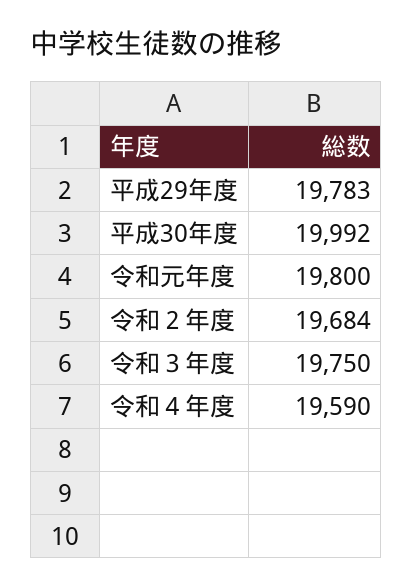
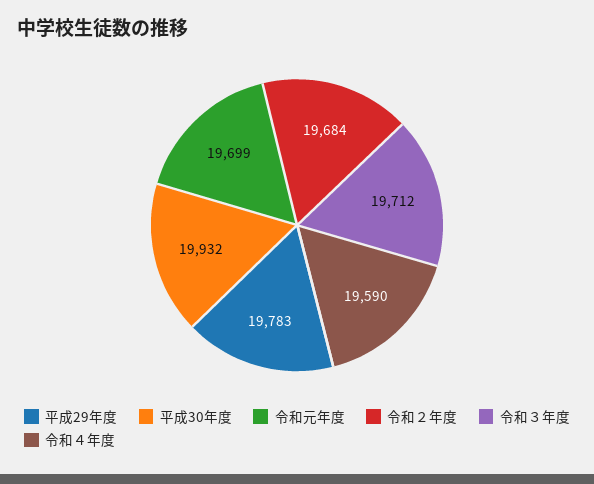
平成30年度: 19992 -> 19932
令和元年度: 19800 -> 19699
令和３年度: 19750 -> 19712

